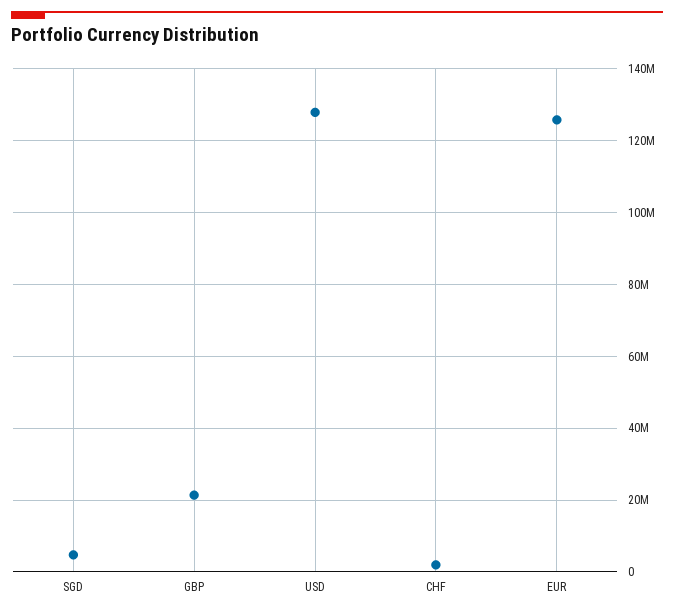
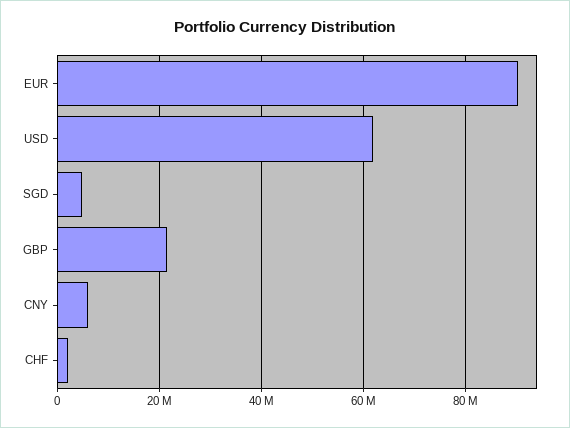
USD: 128000000 -> 62000000
EUR: 126000000 -> 90000000
CNY: none -> 6000000

